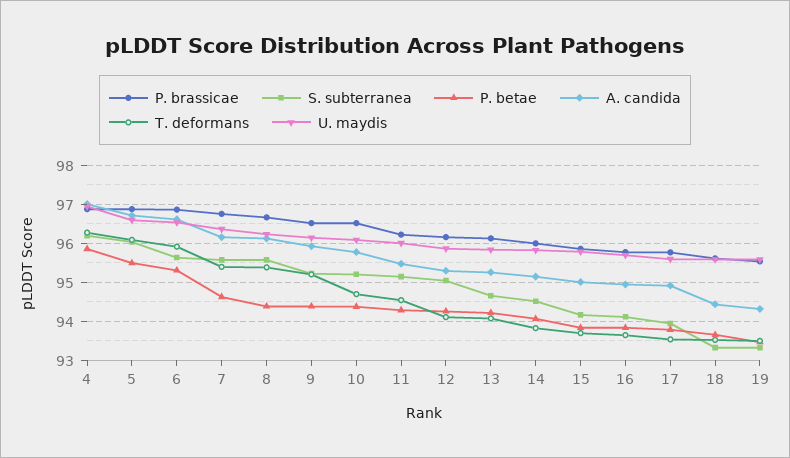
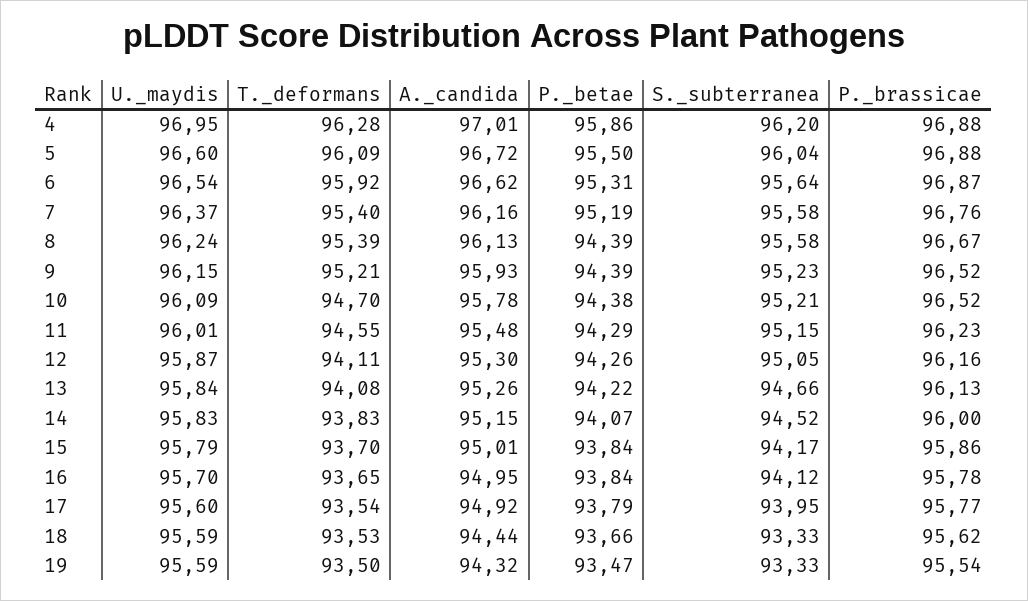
P. betae, 7: 94.6 -> 95.19

